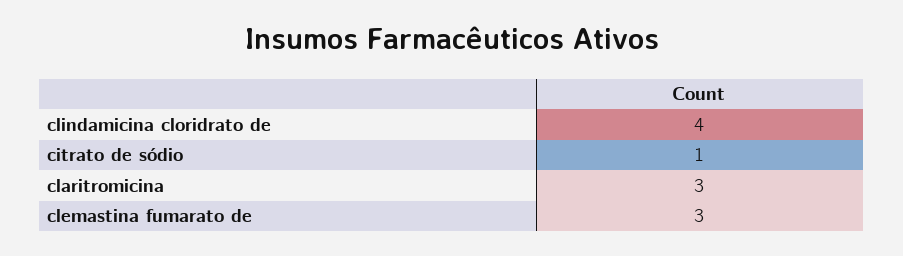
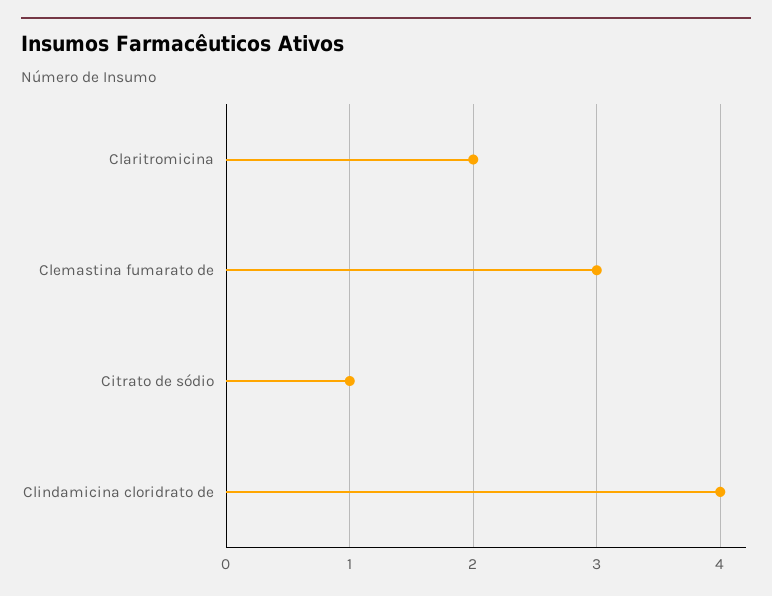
claritromicina: 3 -> 2

